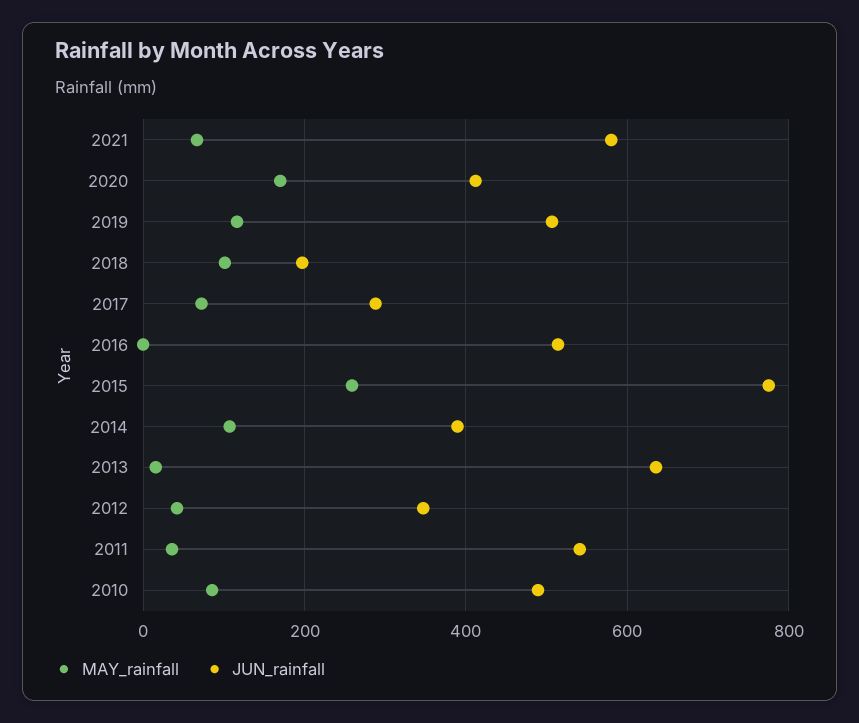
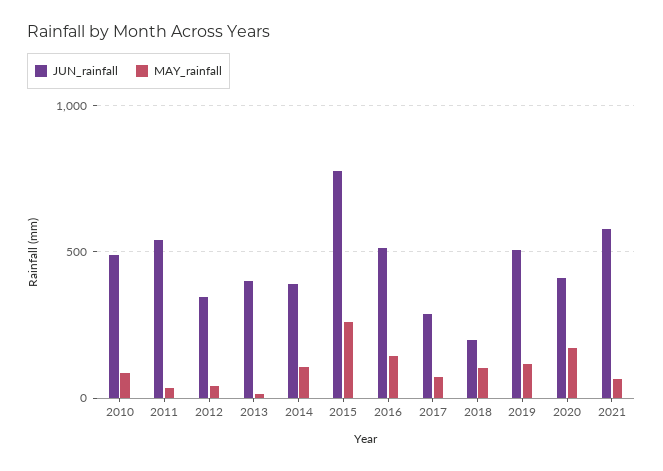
MAY_rainfall, 2016: 0 -> 150
JUN_rainfall, 2013: 640 -> 400

